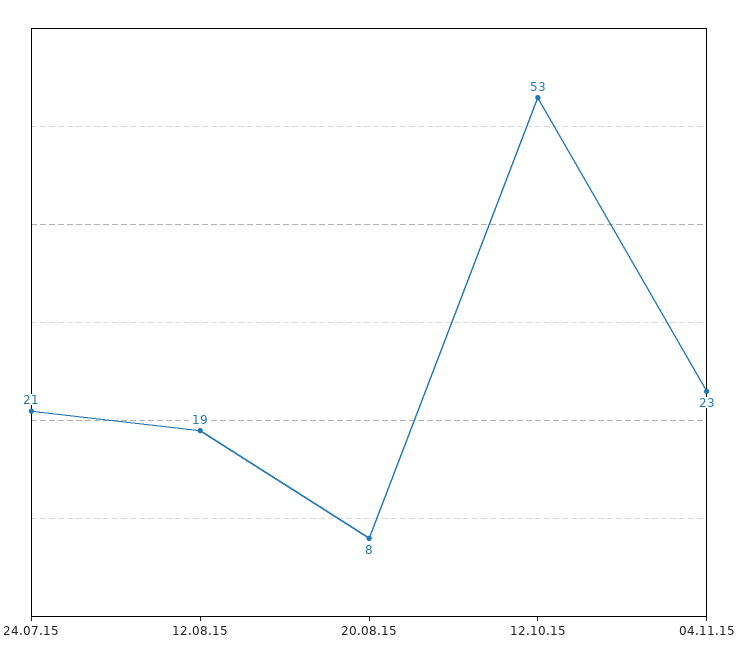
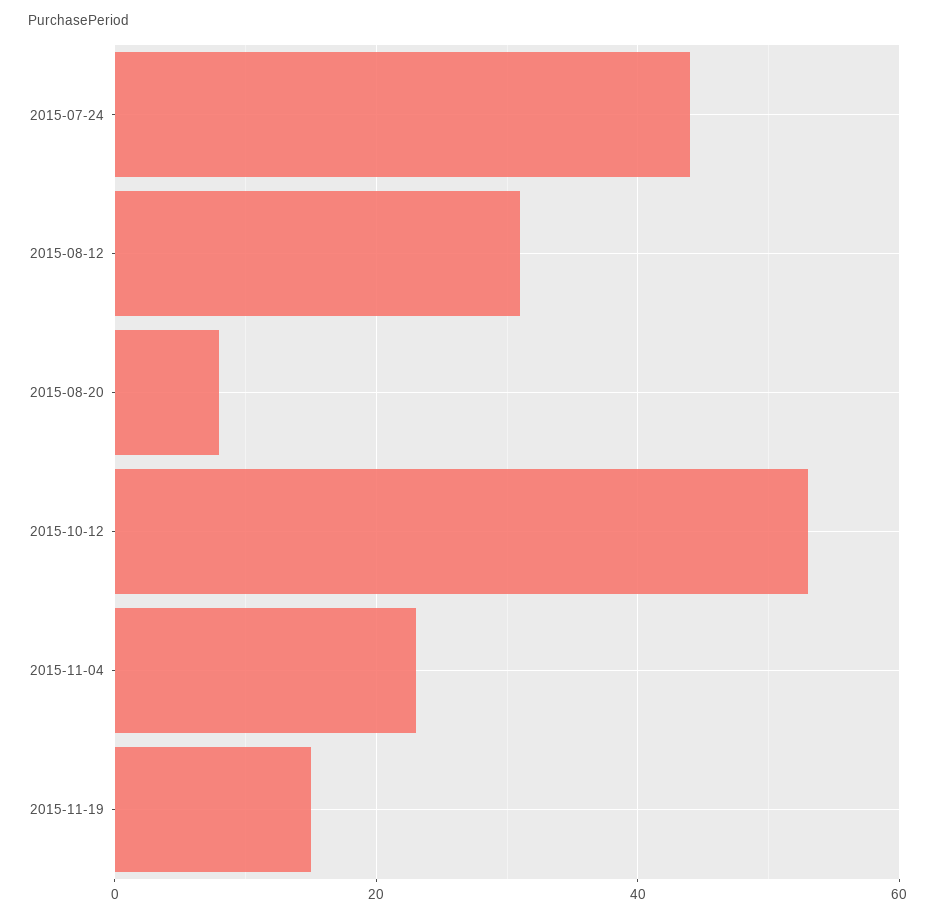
24.07.15: 21 -> 45
12.08.15: 19 -> 30
2015-11-19: none -> 15

